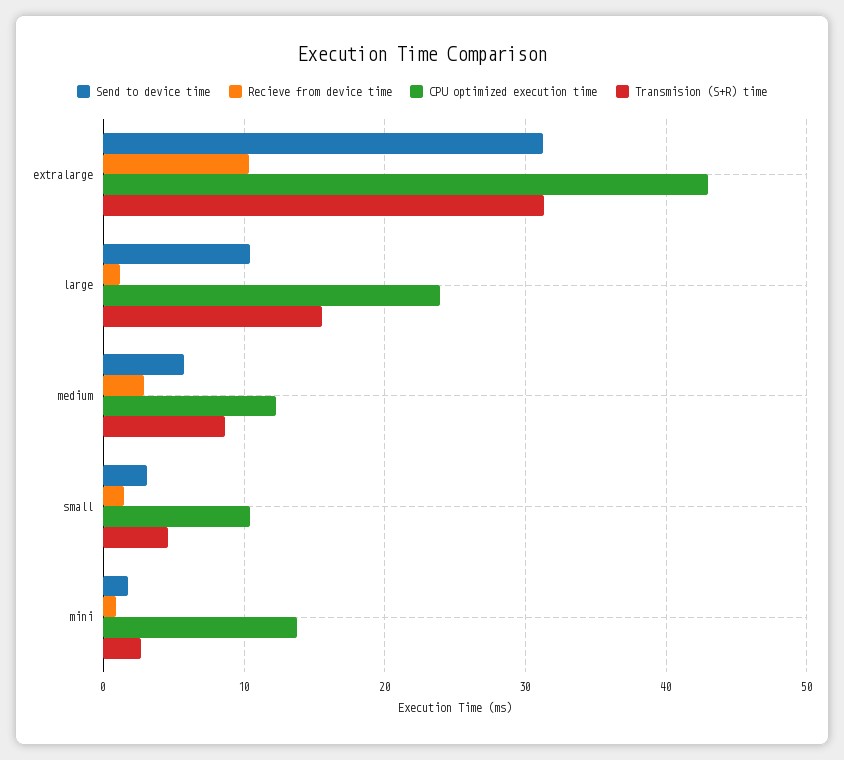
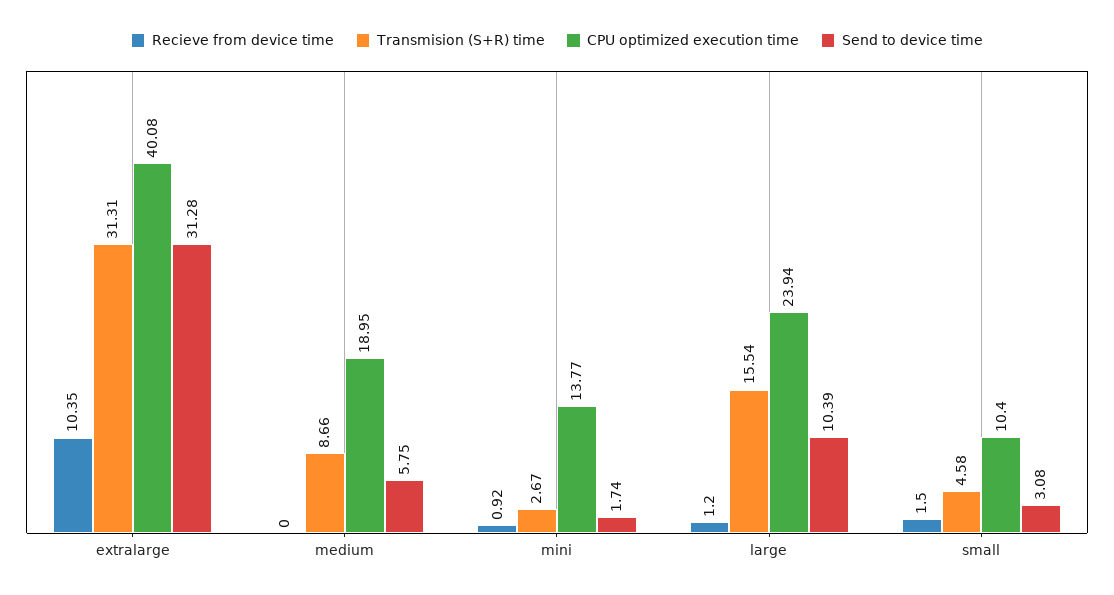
CPU optimized execution time, extralarge: 43 -> 40.08
Recieve from device time, medium: 3 -> 0
CPU optimized execution time, medium: 12 -> 18.95

